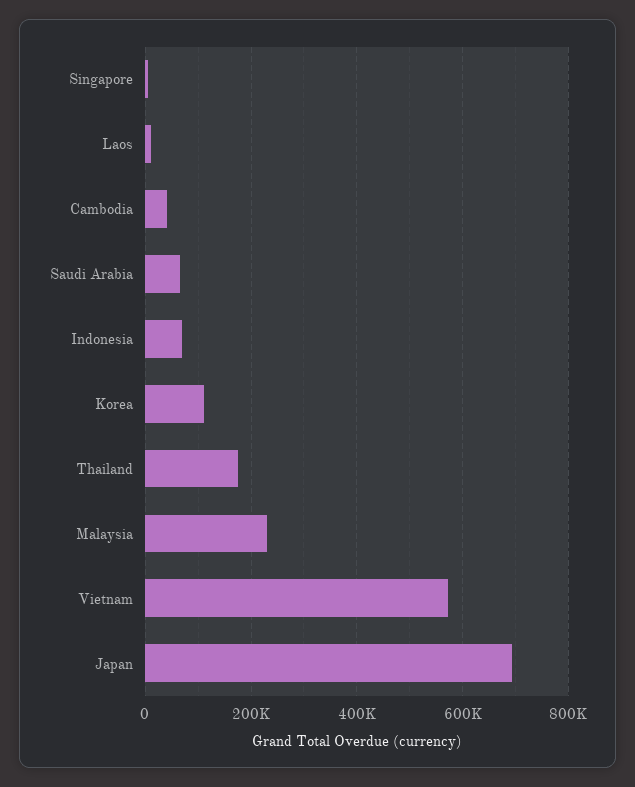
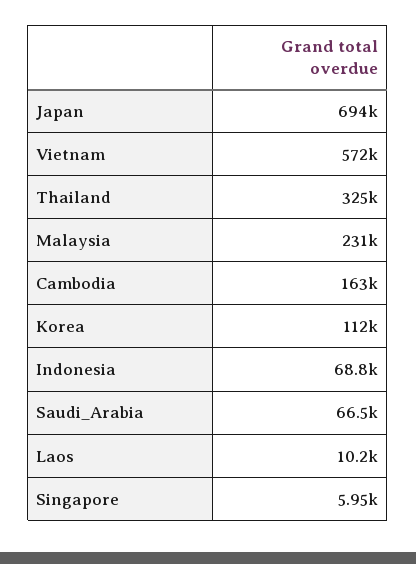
Cambodia: 40000 -> 163000
Thailand: 180000 -> 325000

